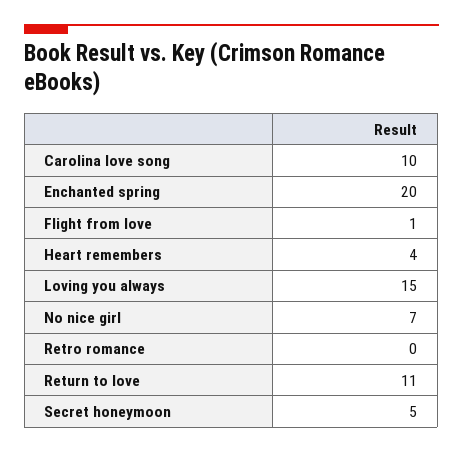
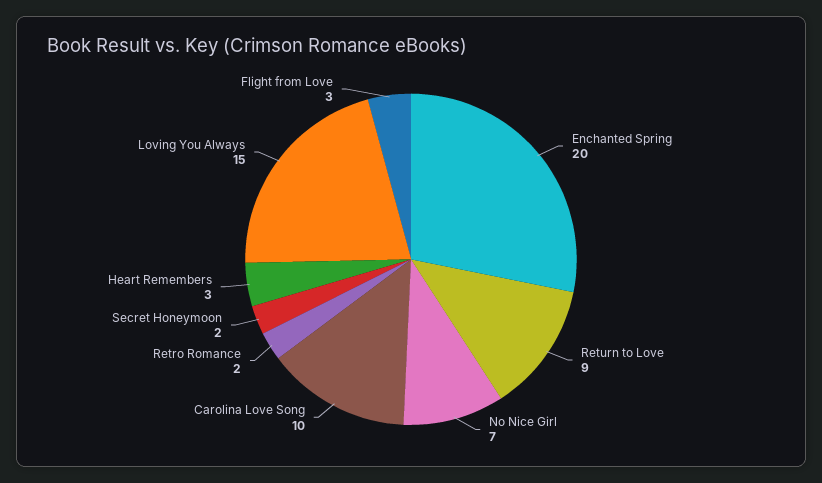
Flight from love: 1 -> 3
Heart remembers: 4 -> 3
Retro romance: 0 -> 2
Return to love: 11 -> 9
Secret honeymoon: 5 -> 2

